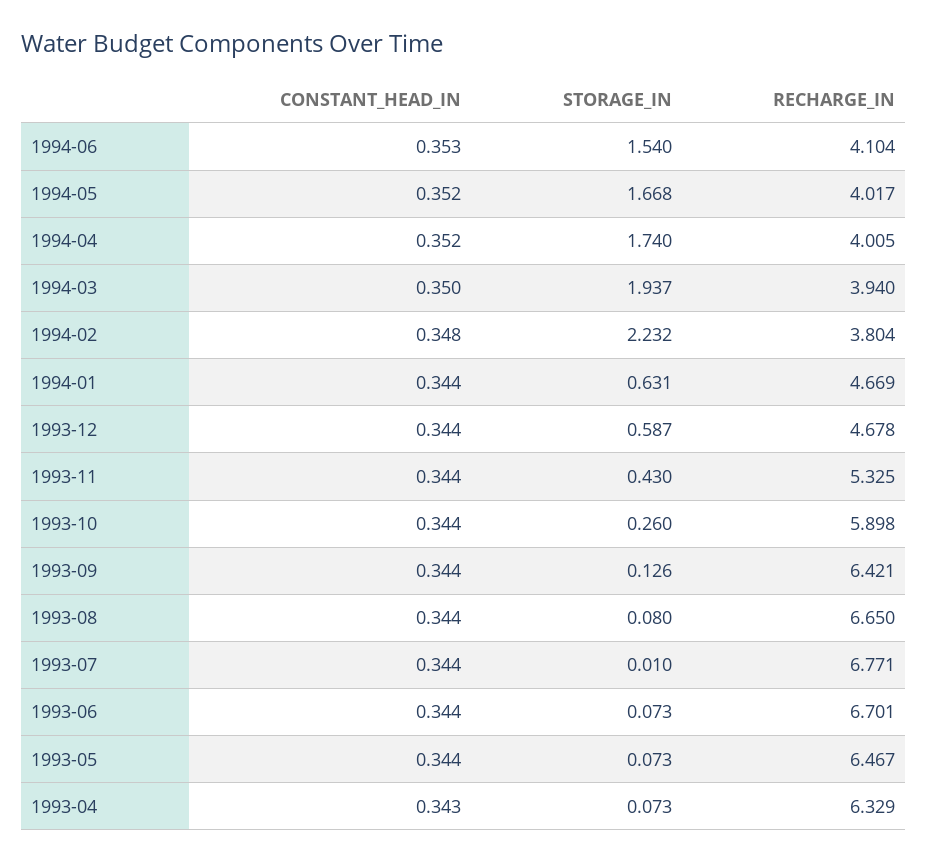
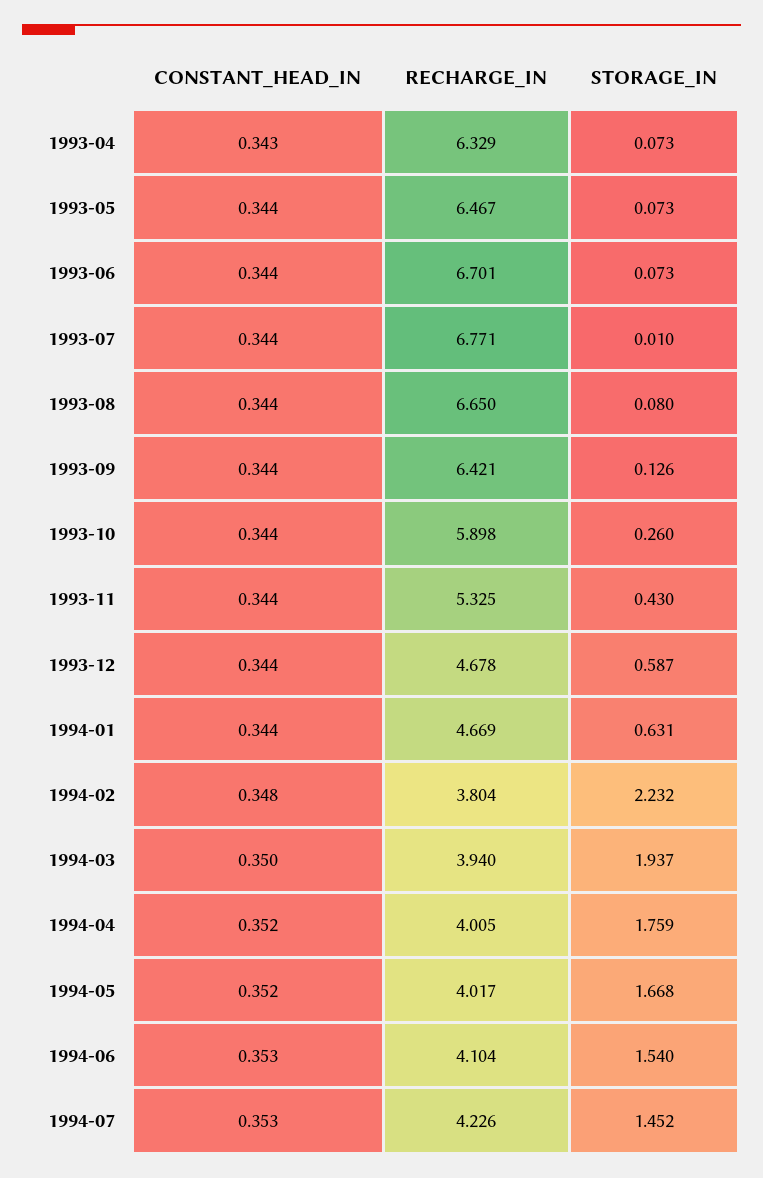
STORAGE_IN, 1994-04: 1.74 -> 1.759
CONSTANT_HEAD_IN, 1994-07: none -> 0.353
RECHARGE_IN, 1994-07: none -> 4.226
STORAGE_IN, 1994-07: none -> 1.452

